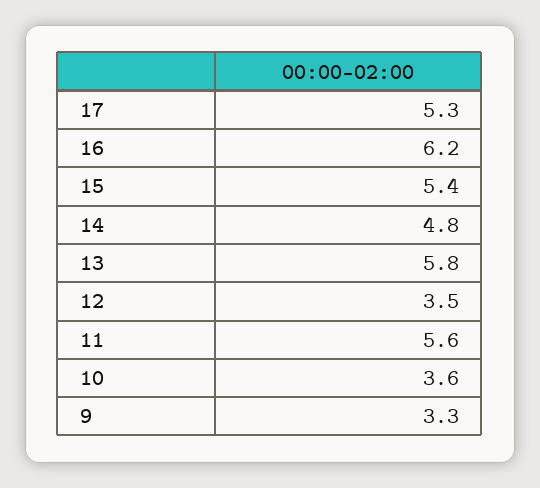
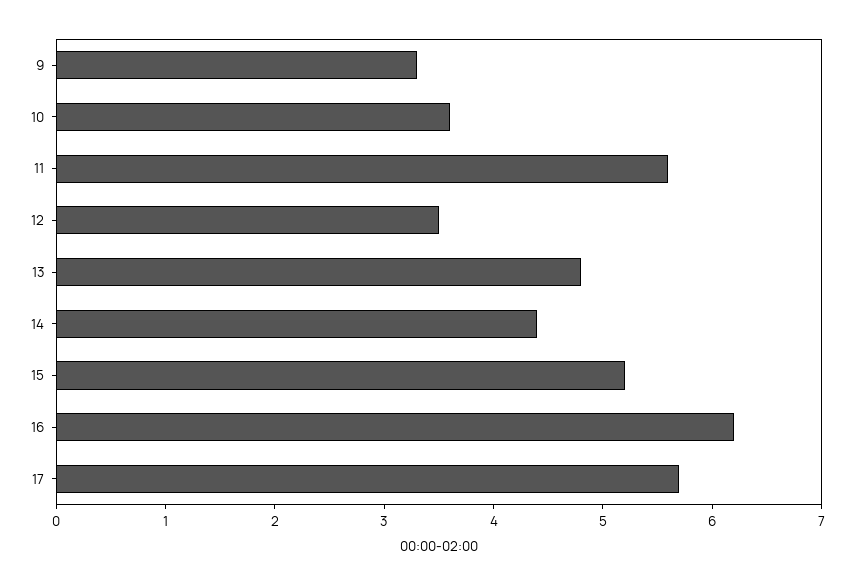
17: 5.3 -> 5.7
15: 5.4 -> 5.2
14: 4.8 -> 4.4
13: 5.8 -> 4.8

